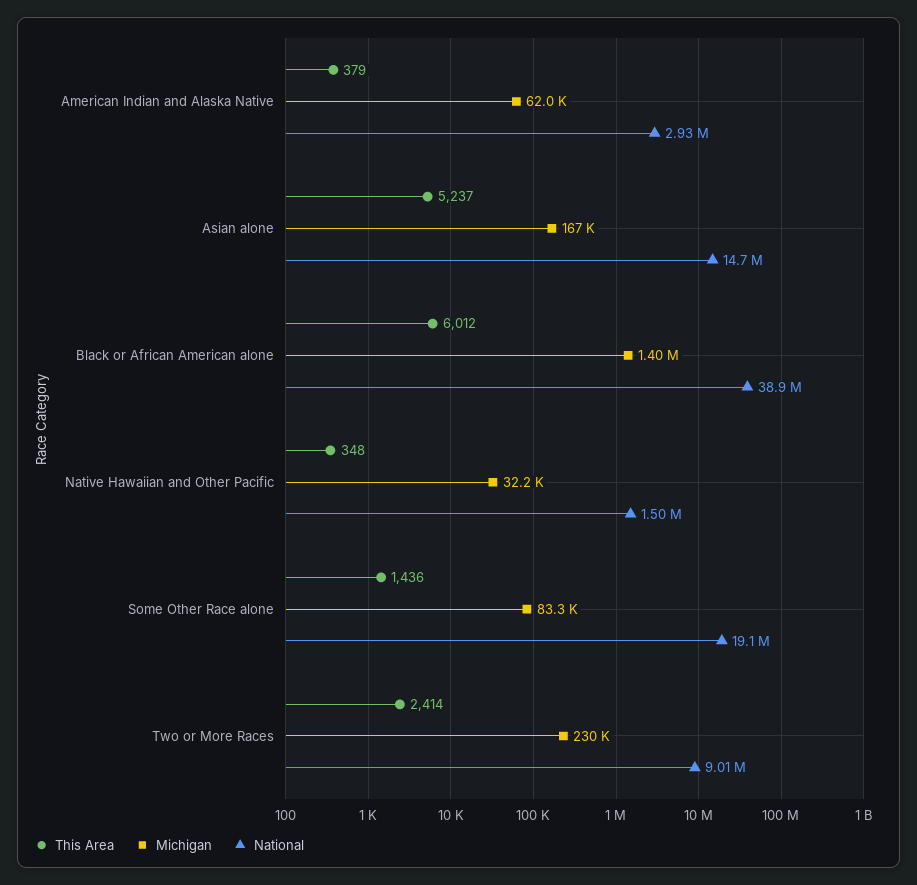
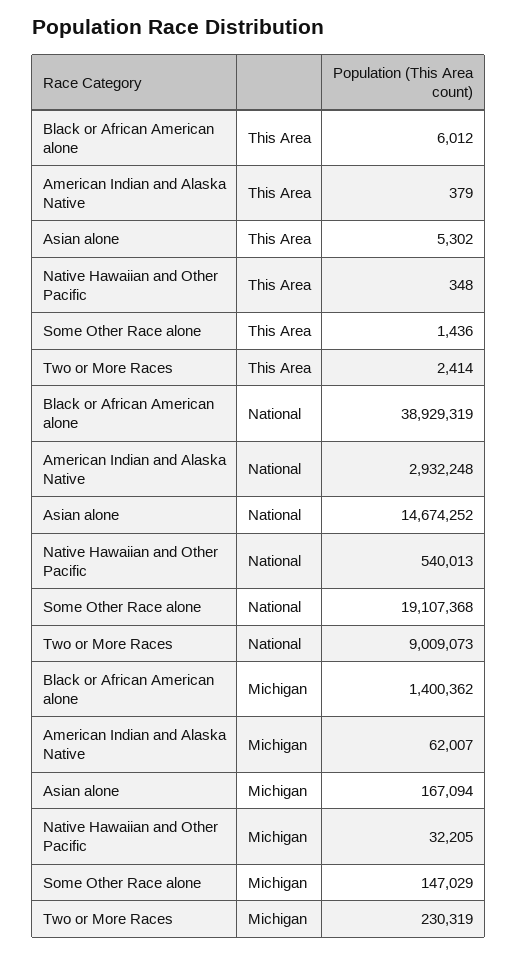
This Area, Asian alone: 5237 -> 5302
National, Native Hawaiian and Other Pacific: 1500000 -> 540013
Michigan, Some Other Race alone: 83300 -> 147029

